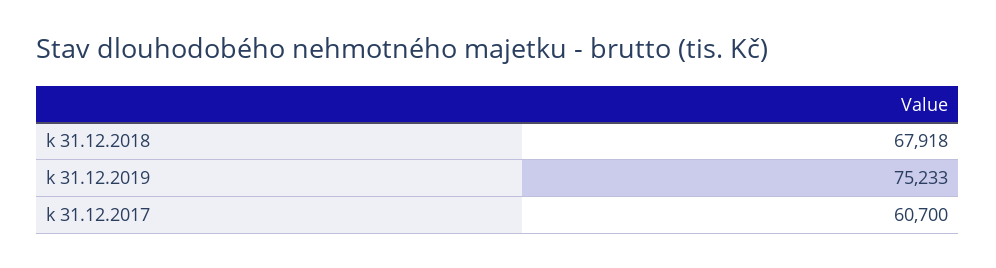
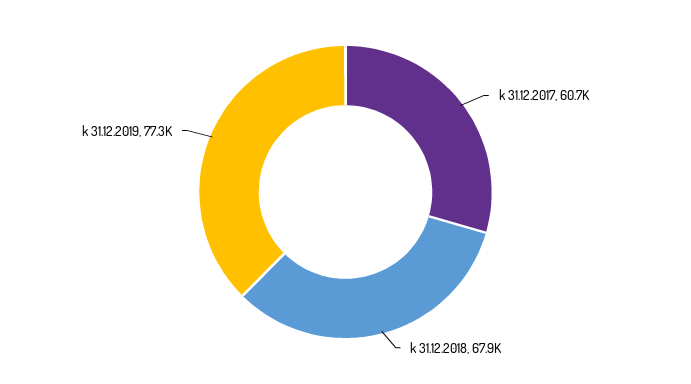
k 31.12.2019: 75233 -> 77300

